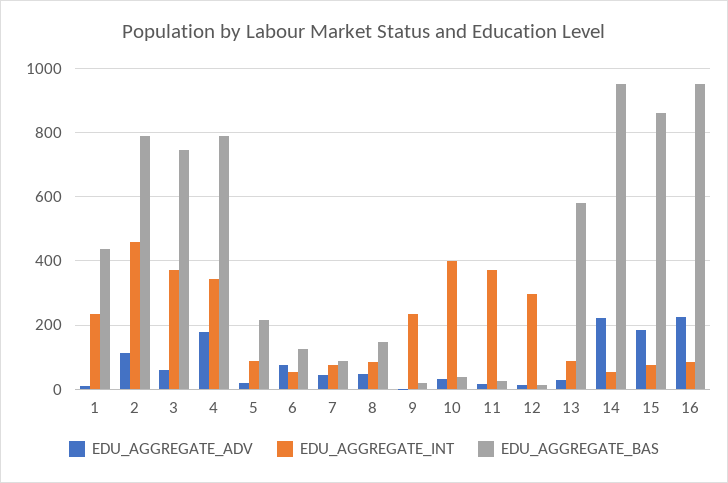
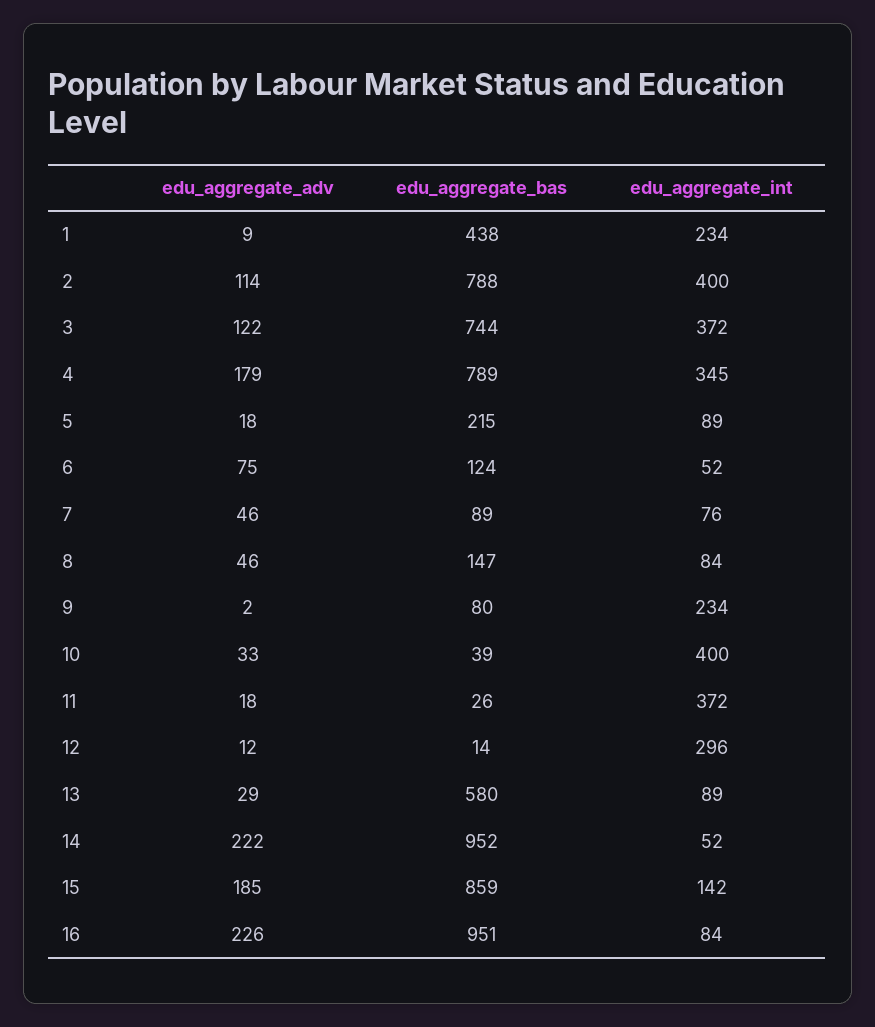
EDU_AGGREGATE_INT, 2: 460 -> 400
EDU_AGGREGATE_ADV, 3: 60 -> 122
EDU_AGGREGATE_BAS, 9: 20 -> 80
EDU_AGGREGATE_INT, 15: 80 -> 142

